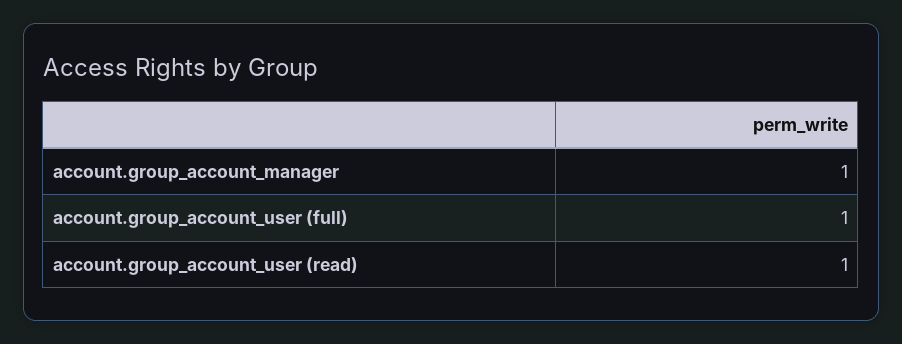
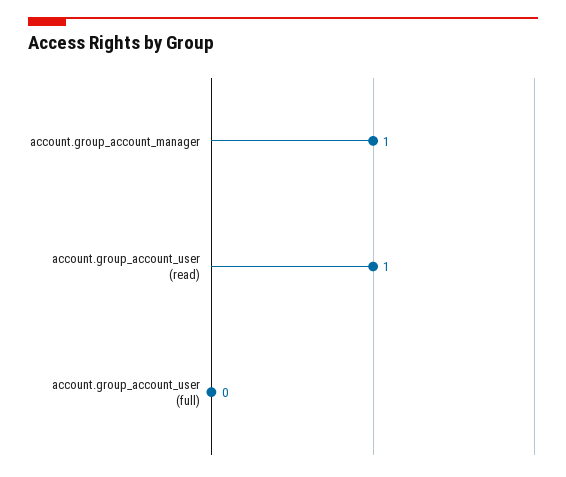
account.group_account_user (full): 1 -> 0

